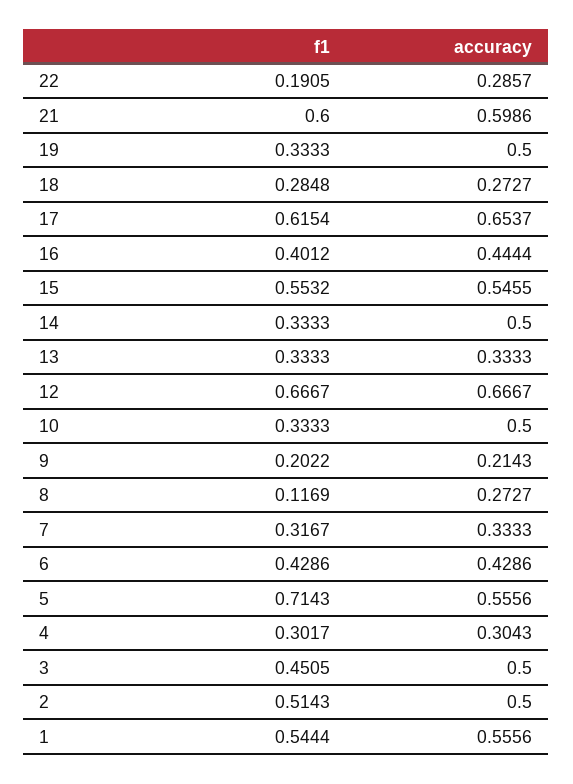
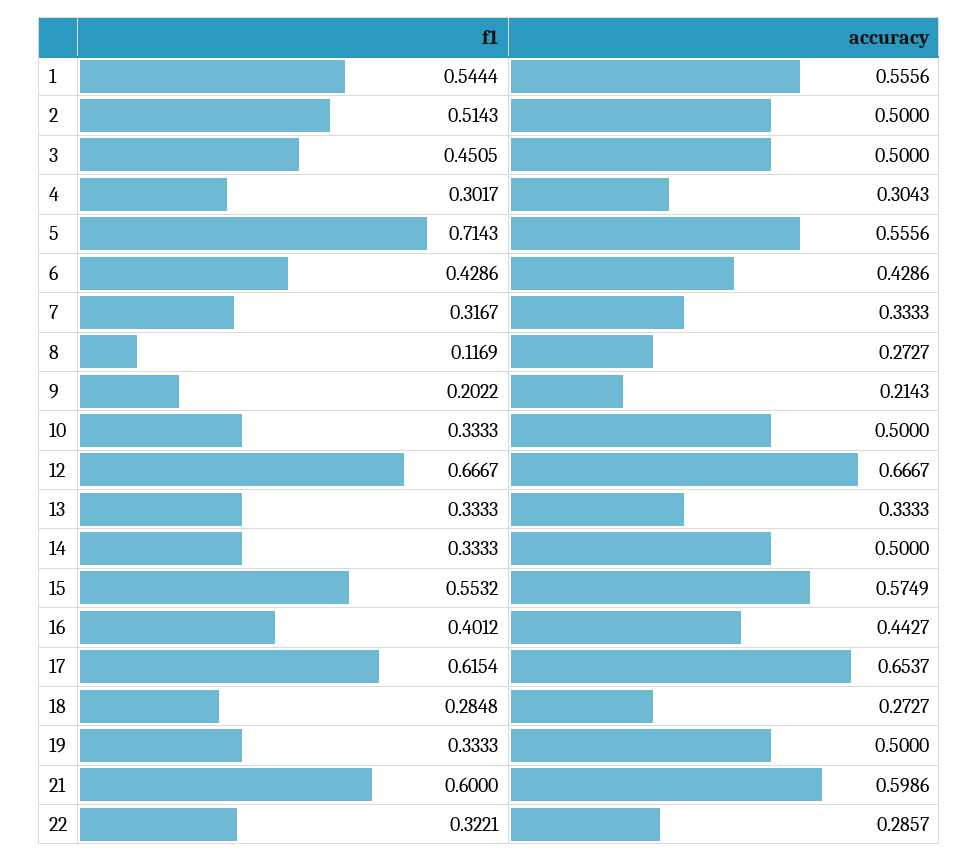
f1, 22: 0.1905 -> 0.3221
accuracy, 16: 0.4444 -> 0.4427
accuracy, 15: 0.5455 -> 0.5749

